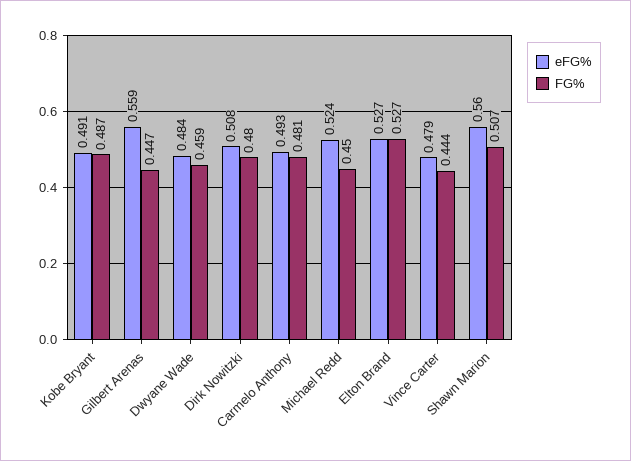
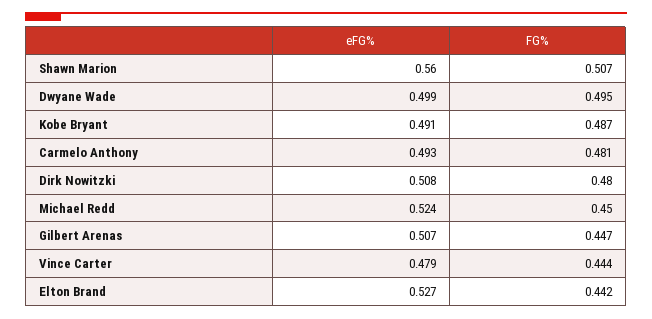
eFG%, Gilbert Arenas: 0.559 -> 0.507
eFG%, Dwyane Wade: 0.484 -> 0.499
FG%, Dwyane Wade: 0.459 -> 0.495
FG%, Elton Brand: 0.527 -> 0.442

